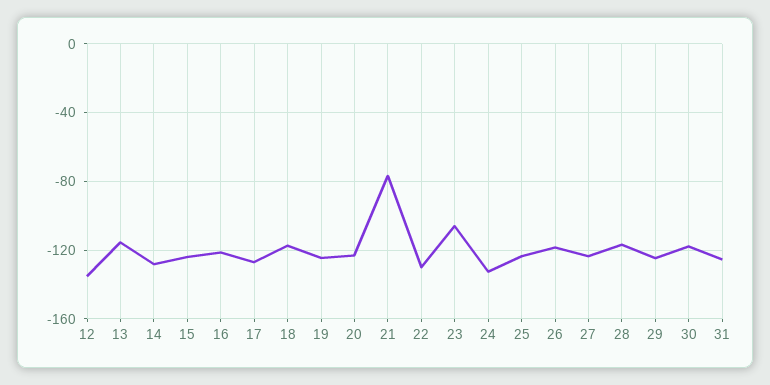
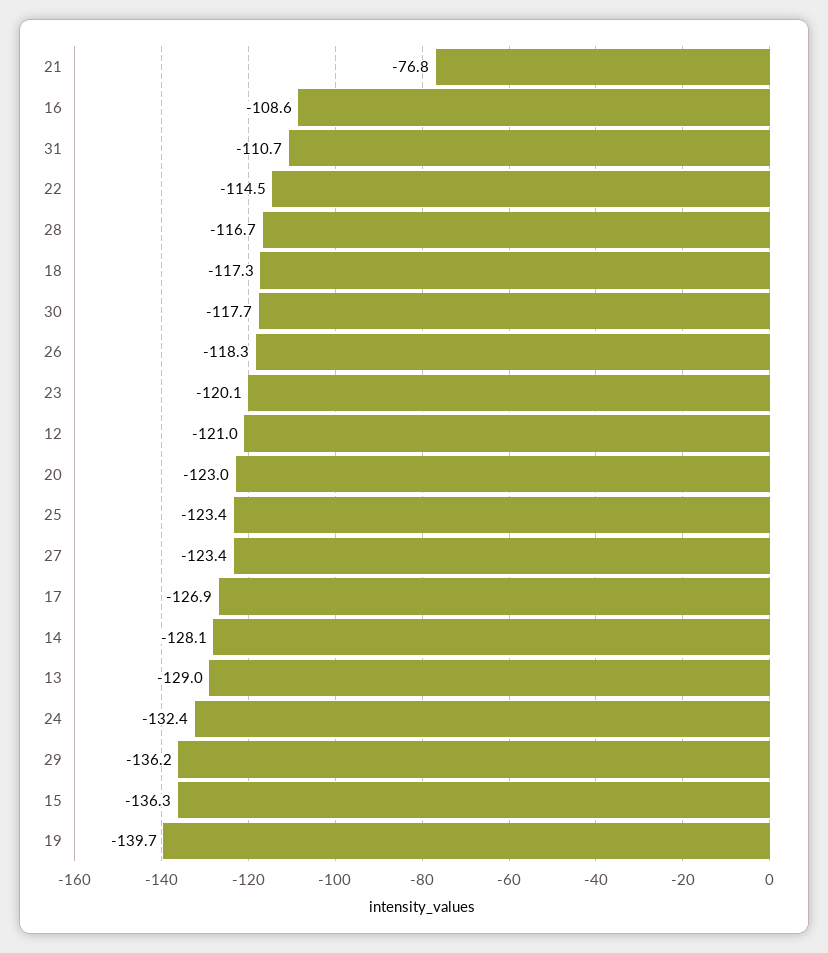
12: -135 -> -121
13: -115 -> -129
15: -125 -> -136.3
16: -120 -> -108.6
19: -125 -> -139.7
22: -130 -> -114.5
23: -105 -> -120.1
29: -125 -> -136.2
31: -125 -> -110.7

